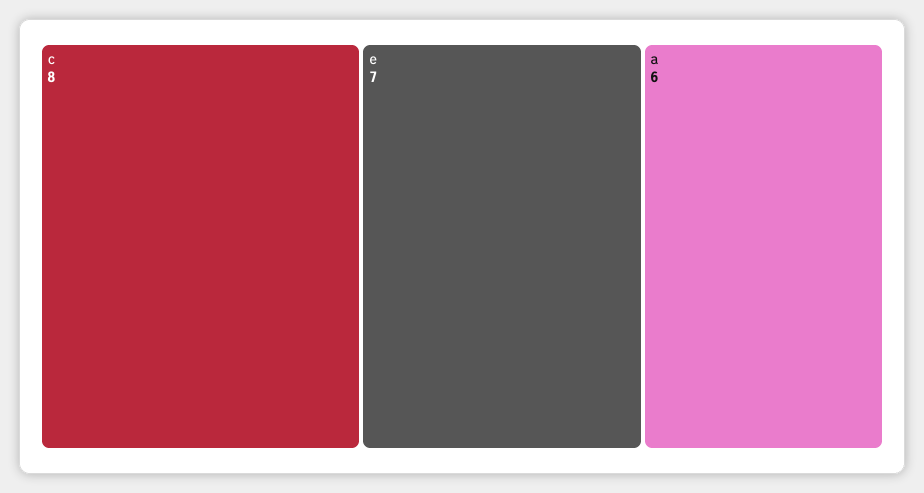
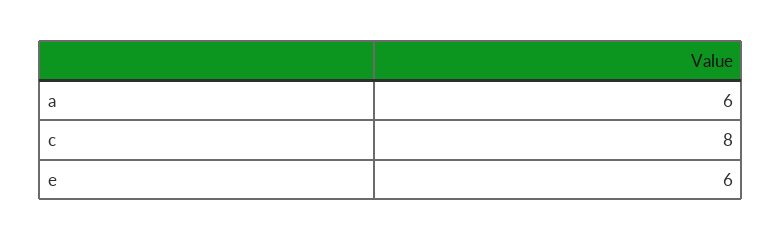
e: 7 -> 6

